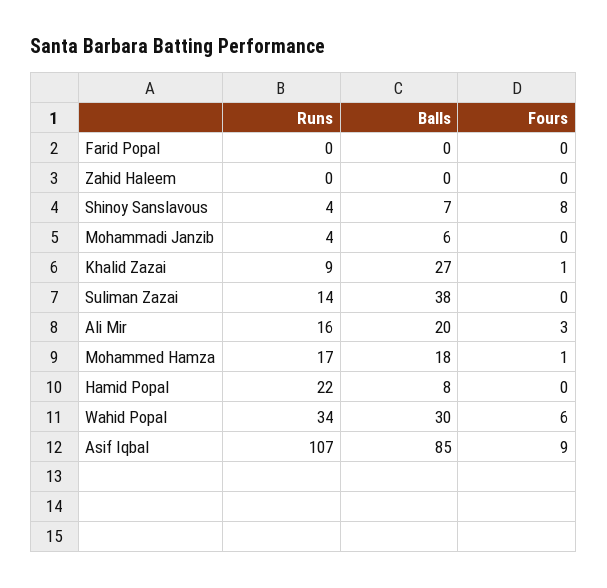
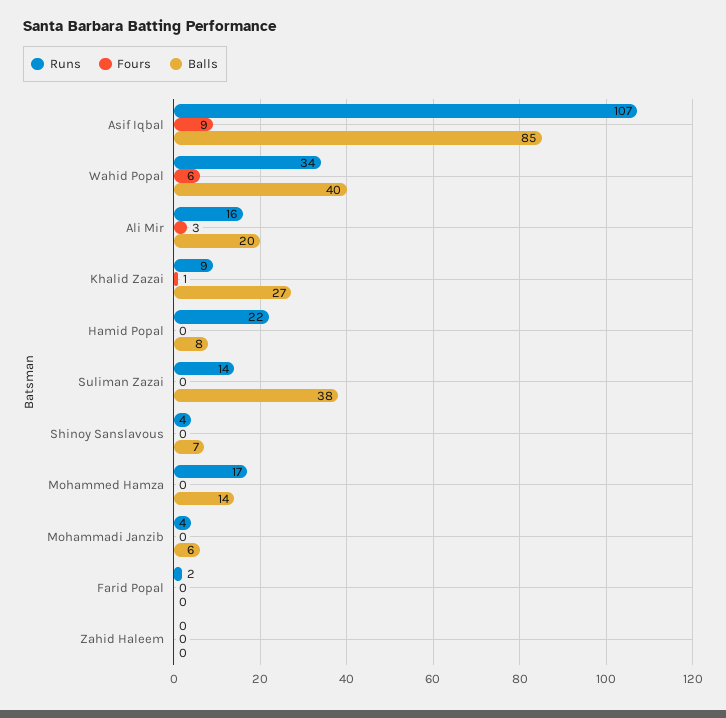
Runs, Farid Popal: 0 -> 2
Fours, Shinoy Sanslavous: 8 -> 0
Balls, Mohammed Hamza: 18 -> 14
Fours, Mohammed Hamza: 1 -> 0
Balls, Wahid Popal: 30 -> 40

